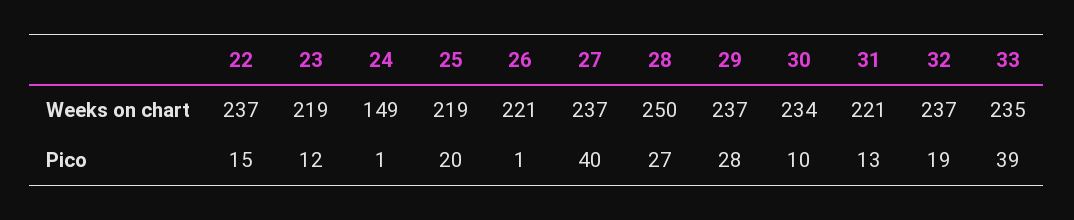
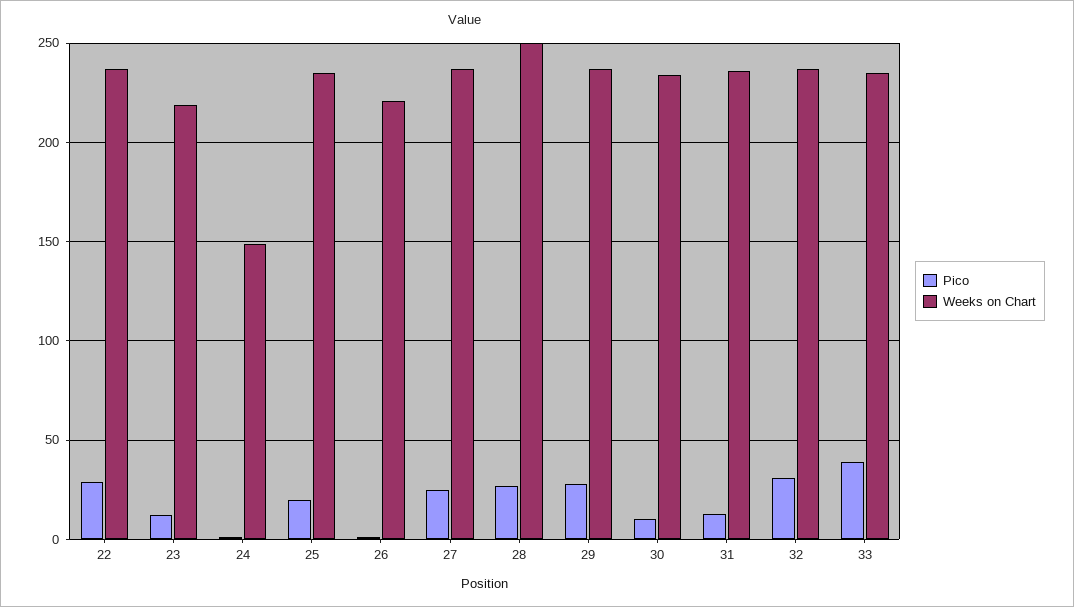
Weeks on chart, 25: 219 -> 235
Weeks on chart, 31: 221 -> 235
Pico, 22: 15 -> 30
Pico, 27: 40 -> 25
Pico, 32: 19 -> 30

